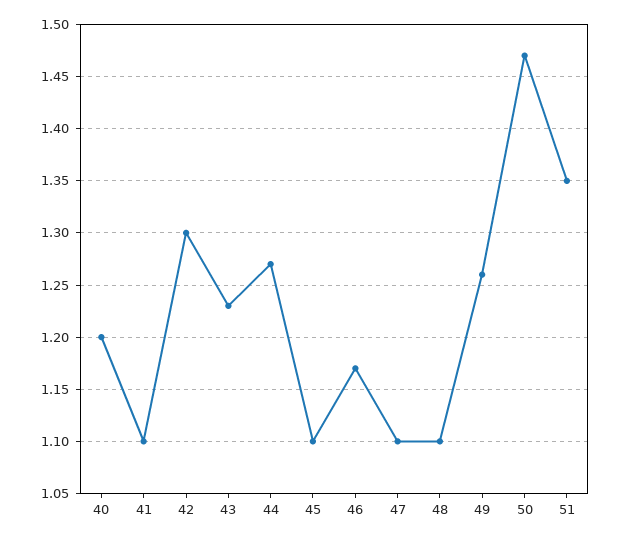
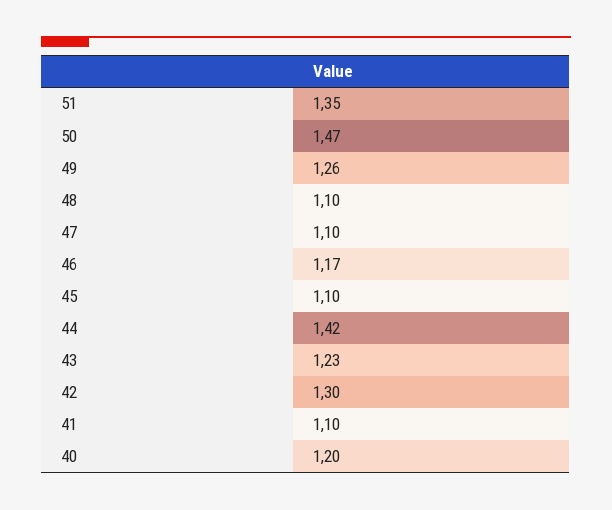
44: 1.27 -> 1.42

